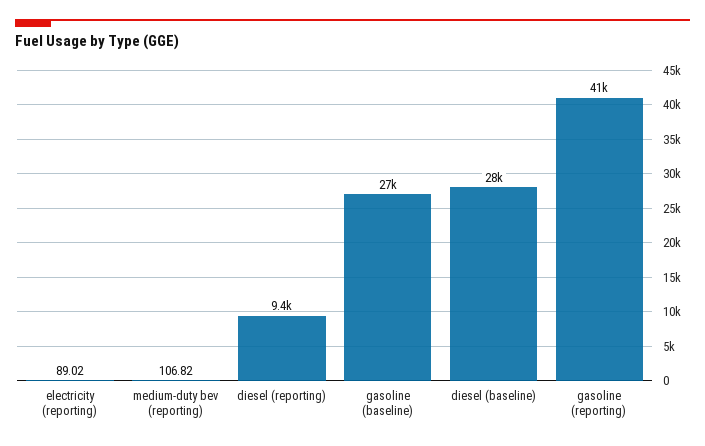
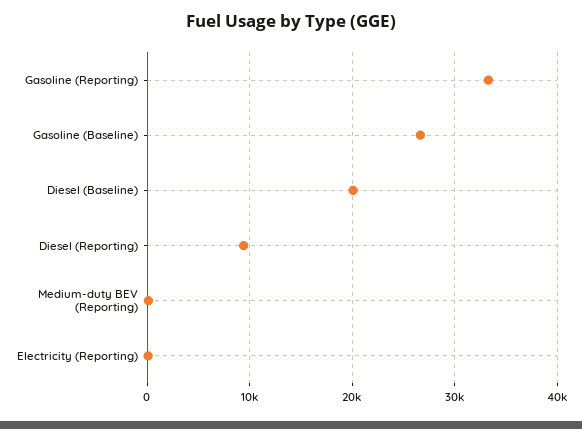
diesel (baseline): 28000 -> 20000
gasoline (reporting): 41000 -> 33000

